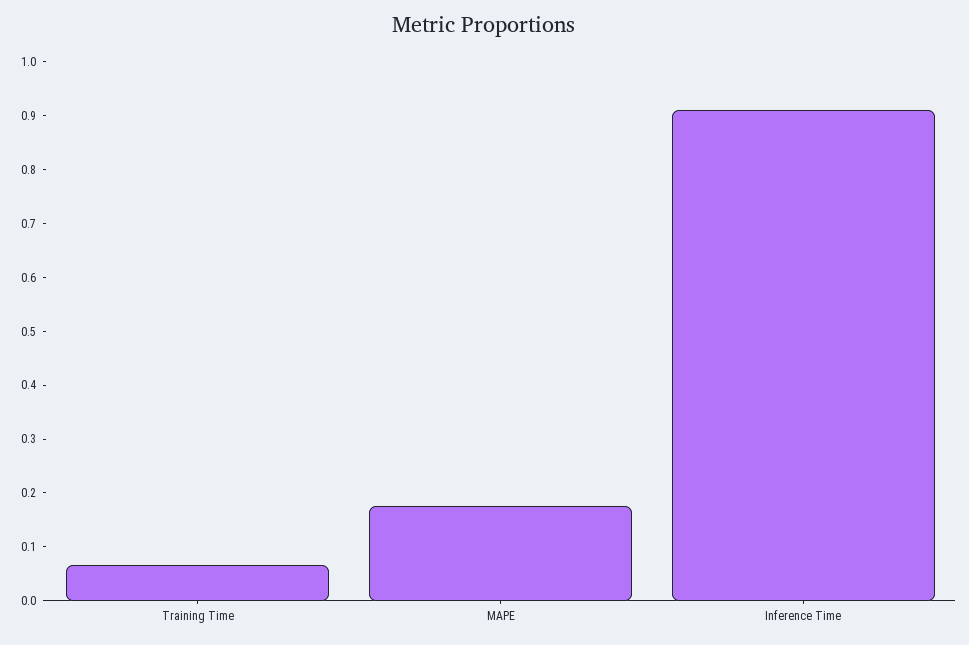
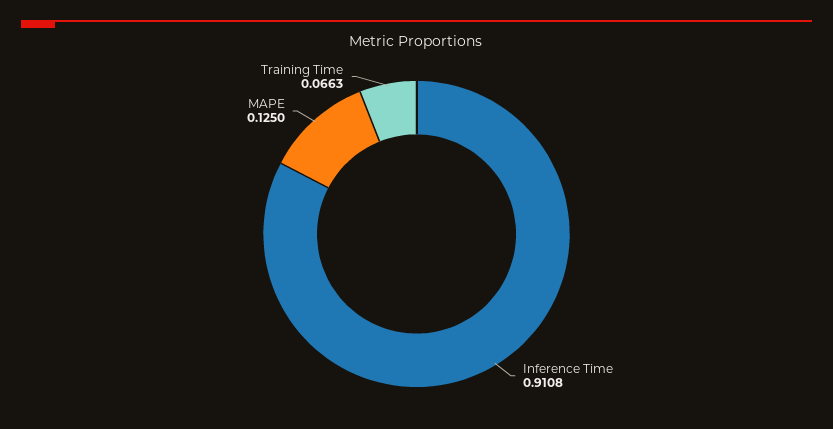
MAPE: 0.18 -> 0.125

